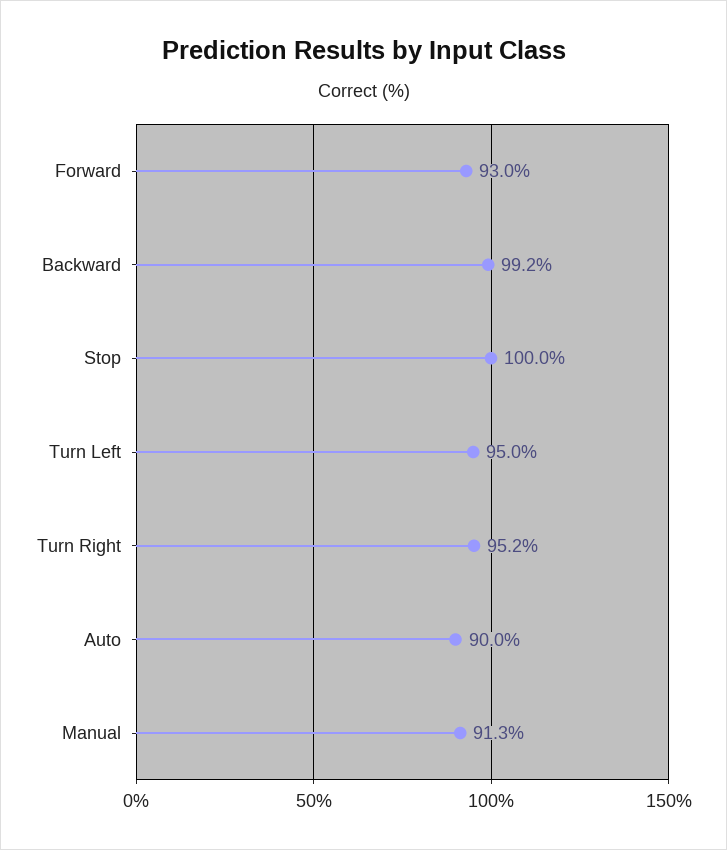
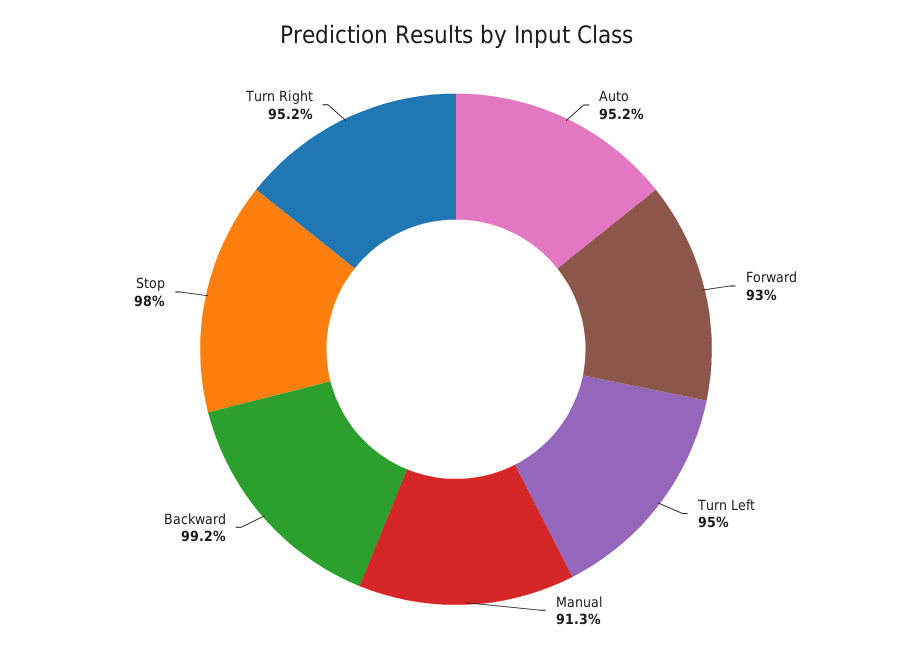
Stop: 100 -> 98
Auto: 90 -> 95.2

